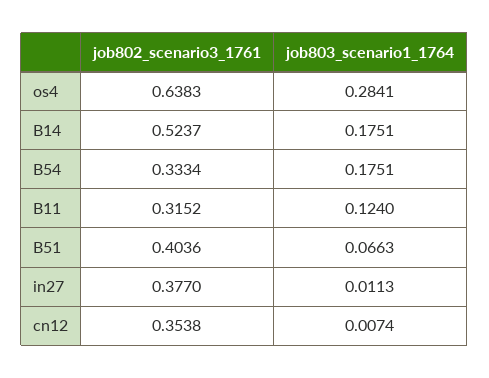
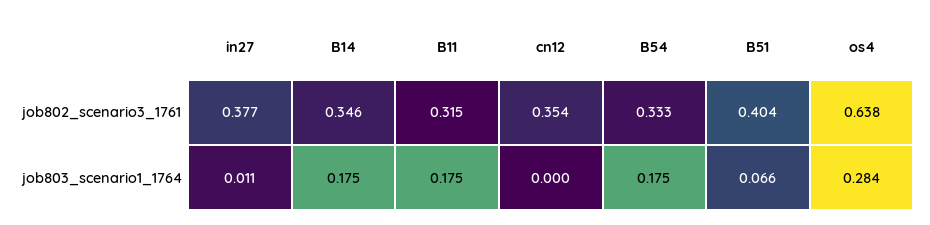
job802_scenario3_1761, B14: 0.5237 -> 0.346
job803_scenario1_1764, B11: 0.124 -> 0.175
job803_scenario1_1764, cn12: 0.0074 -> 0

